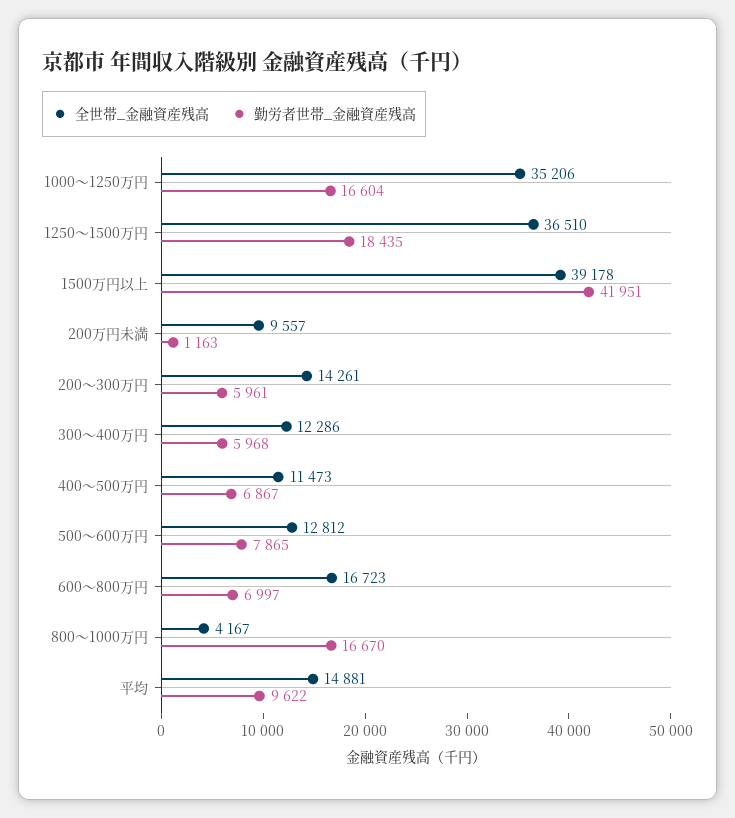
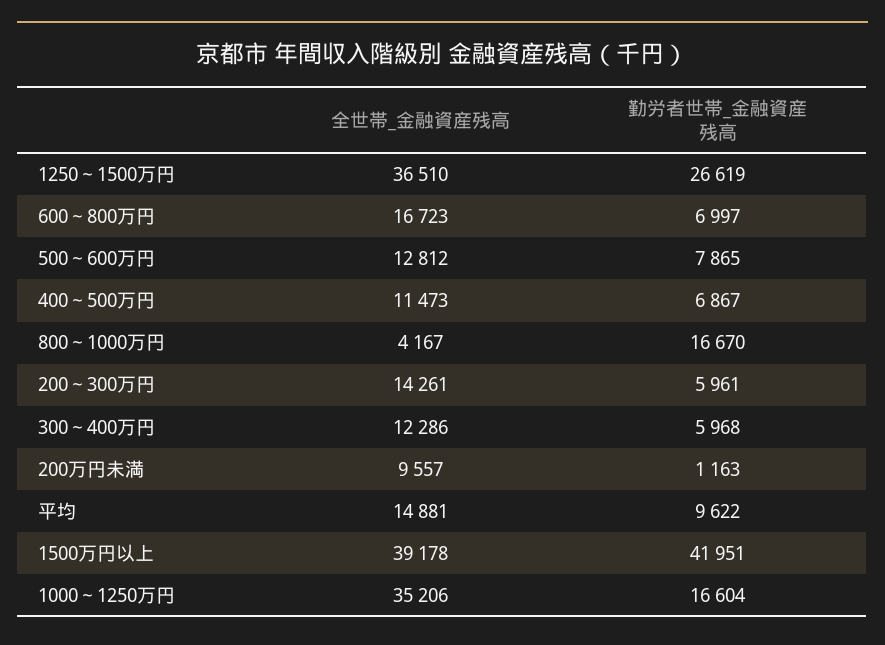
勤労者世帯_金融資産残高, 1250～1500万円: 18435 -> 26619

